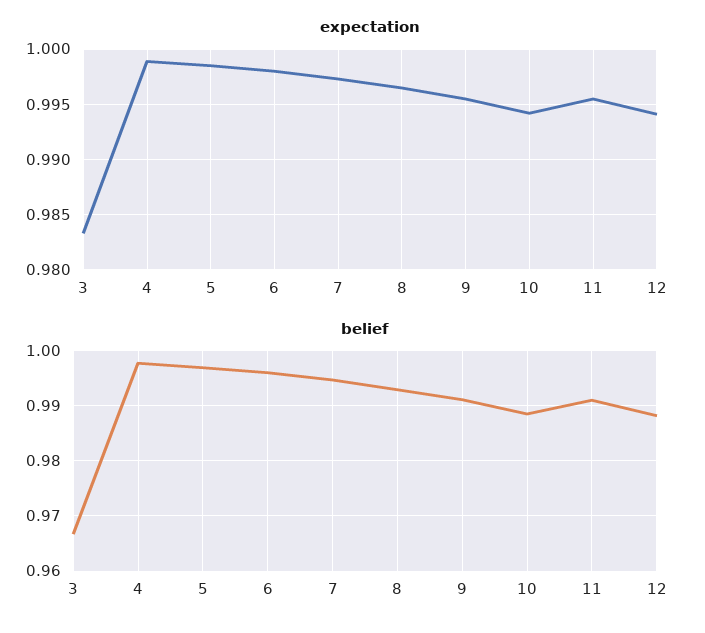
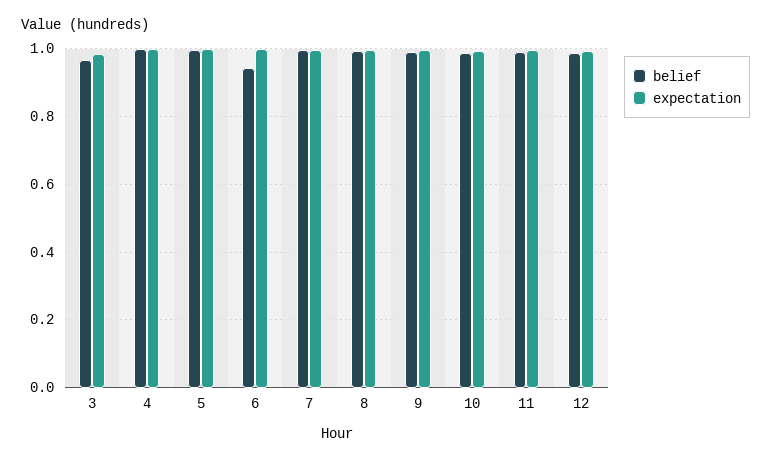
belief, 6: 0.996 -> 0.94

